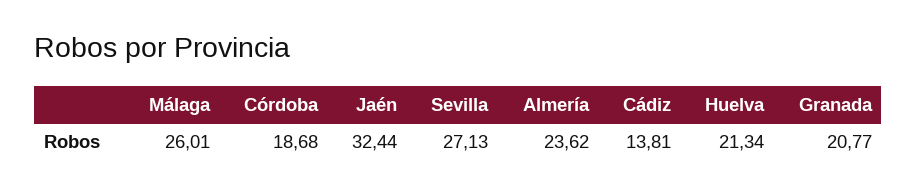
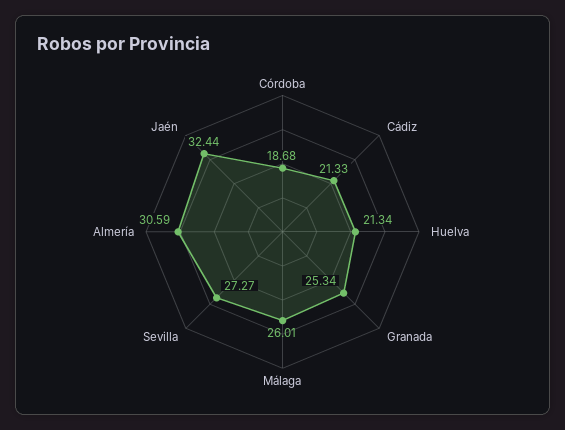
Sevilla: 27.13 -> 27.27
Almería: 23.62 -> 30.59
Cádiz: 13.81 -> 21.33
Granada: 20.77 -> 25.34

